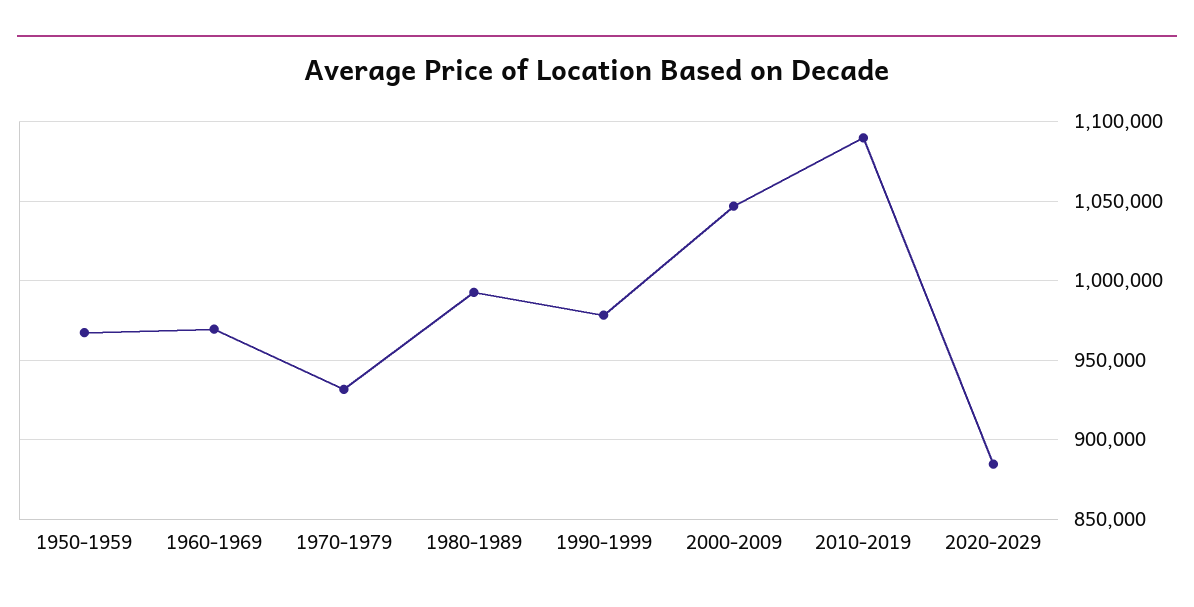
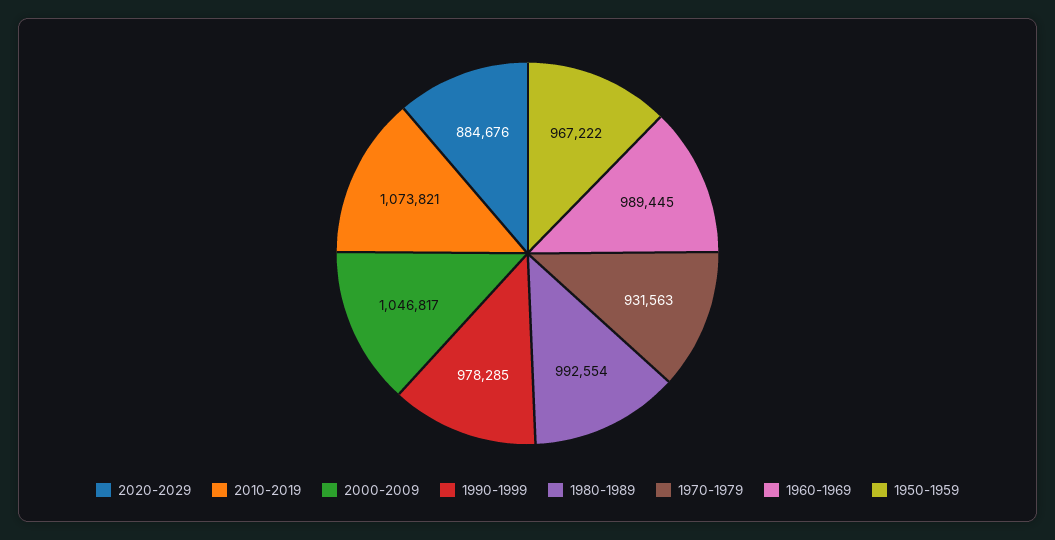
1960-1969: 970000 -> 989445
2010-2019: 1090000 -> 1073821

